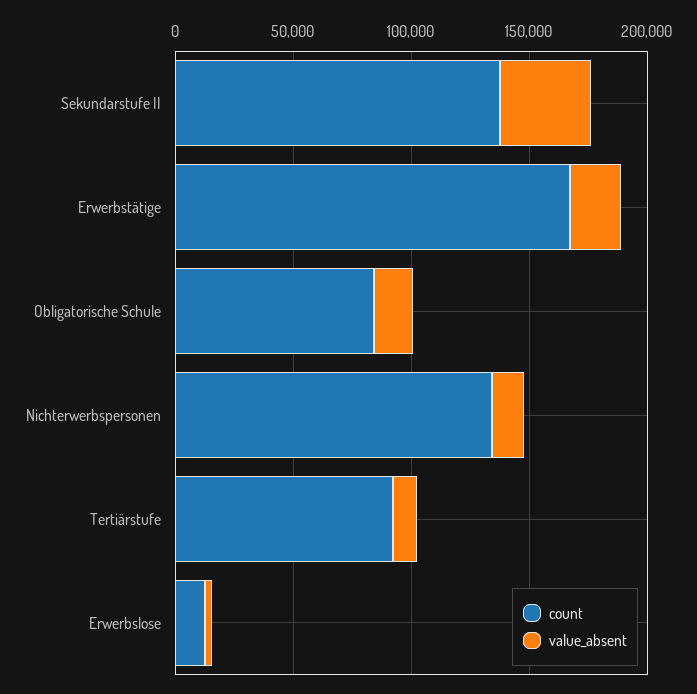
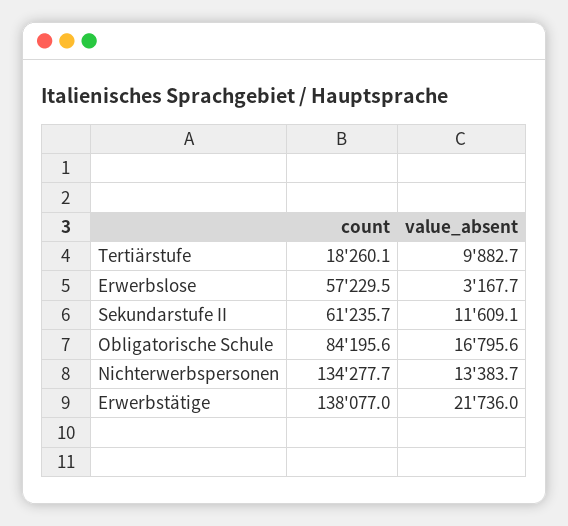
count, Sekundarstufe II: 140000 -> 61235.7
value_absent, Sekundarstufe II: 40000 -> 11609.1
count, Erwerbstätige: 170000 -> 138077
count, Tertiärstufe: 90000 -> 18260.1
count, Erwerbslose: 10000 -> 57229.5

